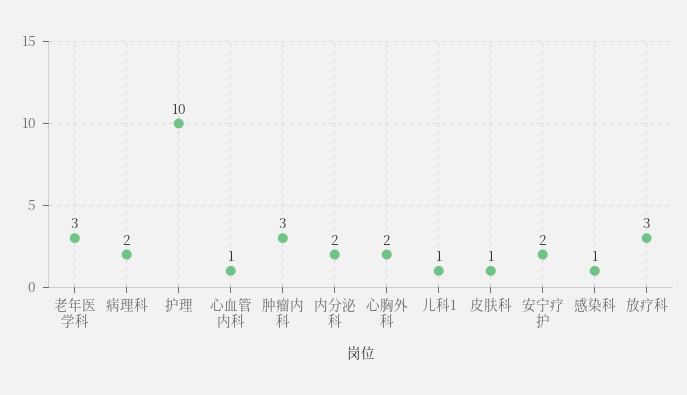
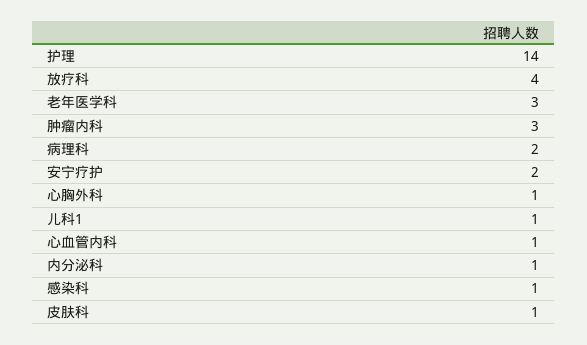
护理: 10 -> 14
内分泌科: 2 -> 1
心胸外科: 2 -> 1
放疗科: 3 -> 4

